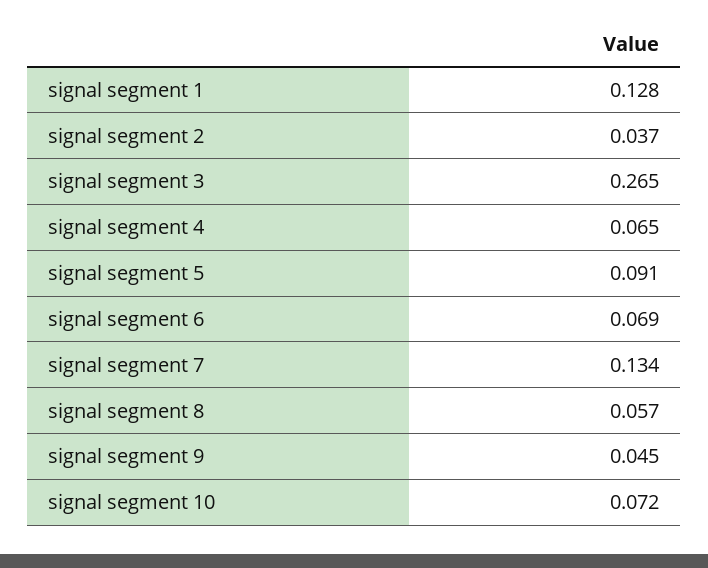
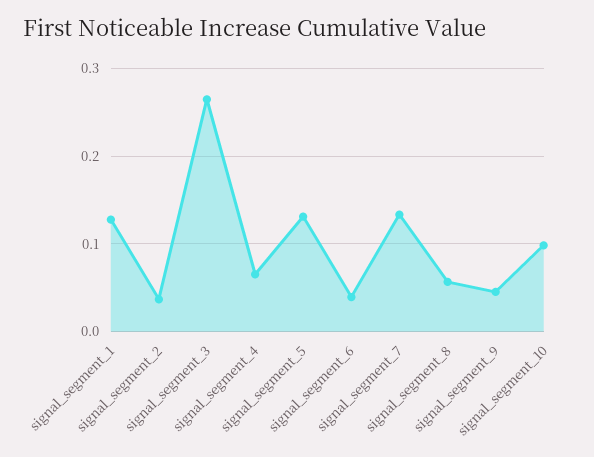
signal segment 5: 0.091 -> 0.13
signal segment 6: 0.069 -> 0.04
signal segment 10: 0.072 -> 0.1

